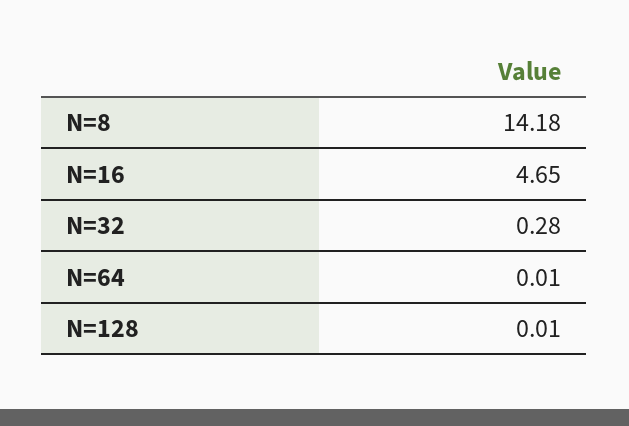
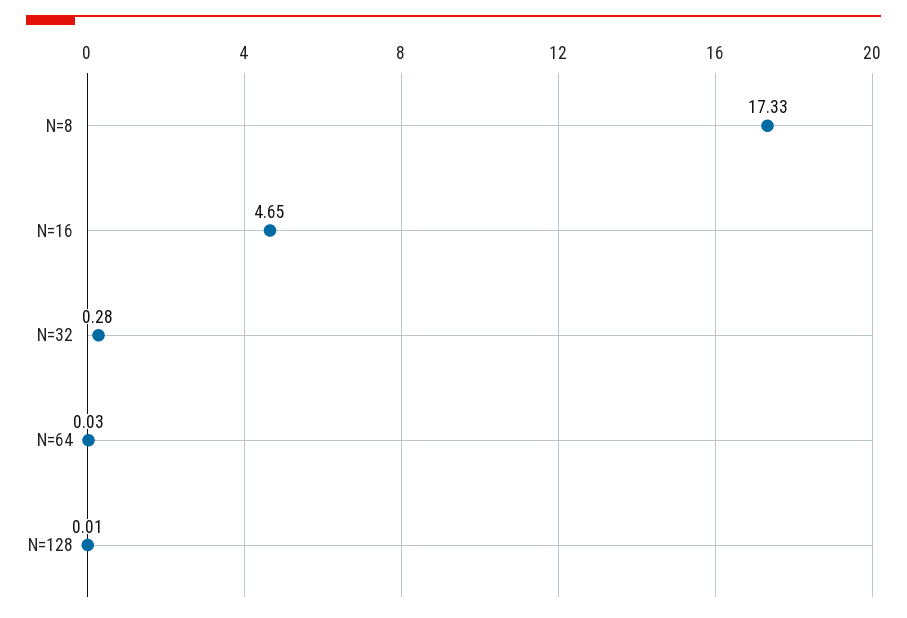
N=8: 14.18 -> 17.33
N=64: 0.01 -> 0.03

